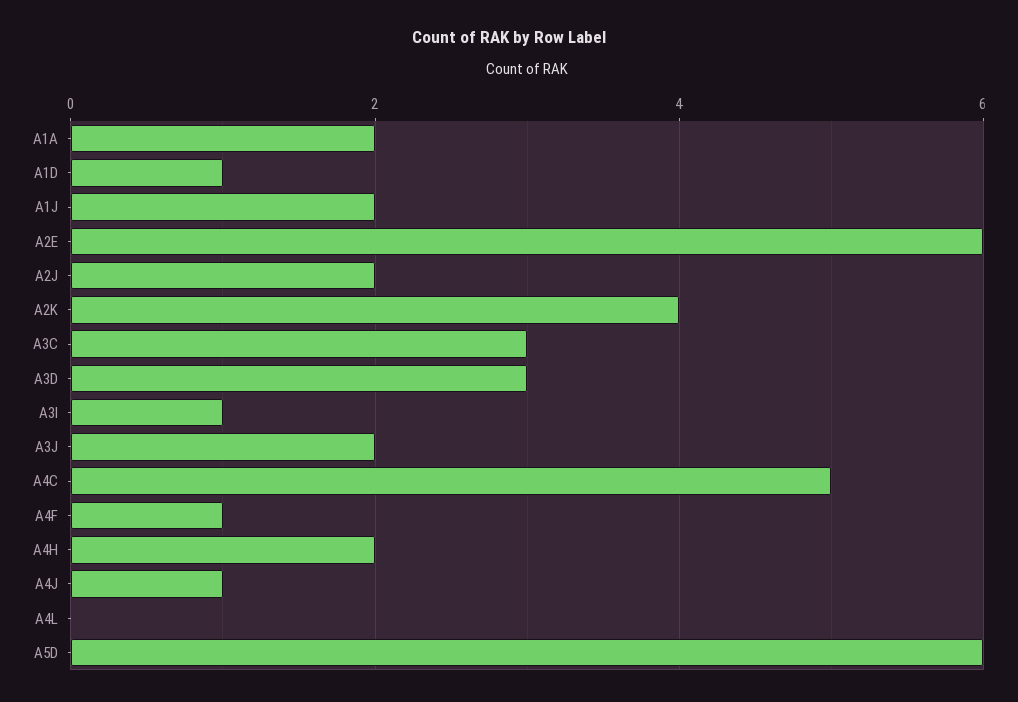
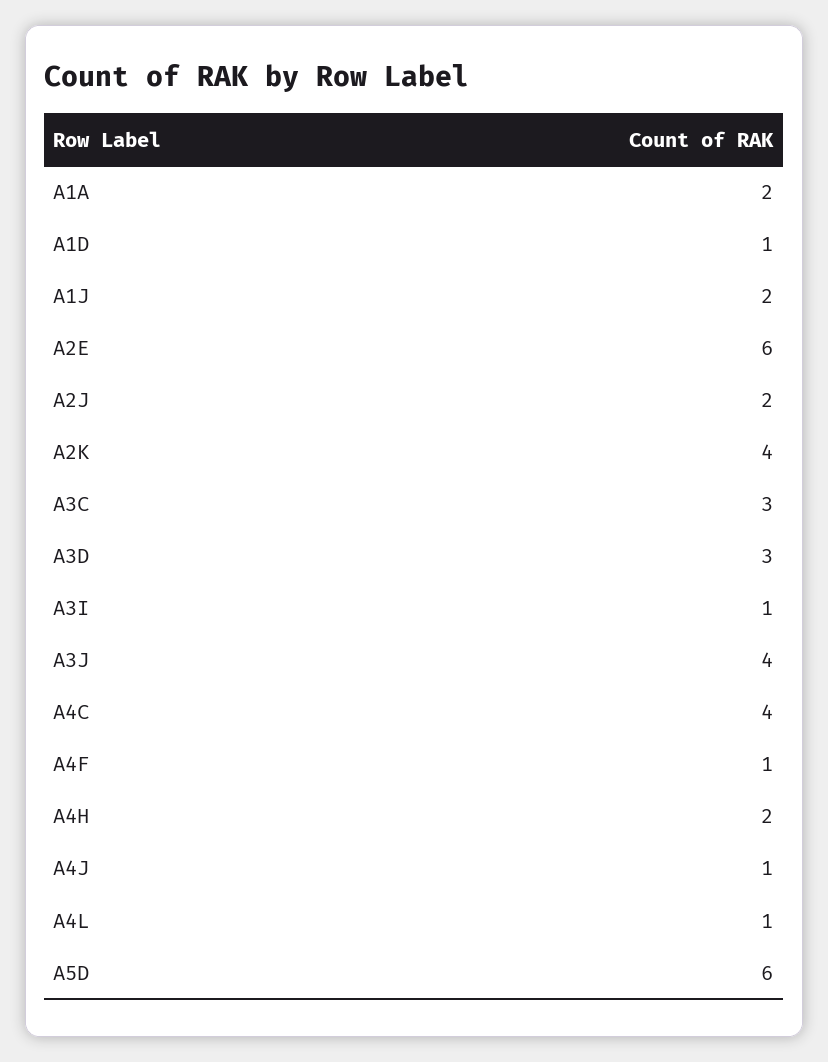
A3J: 2 -> 4
A4C: 5 -> 4
A4L: 0 -> 1

